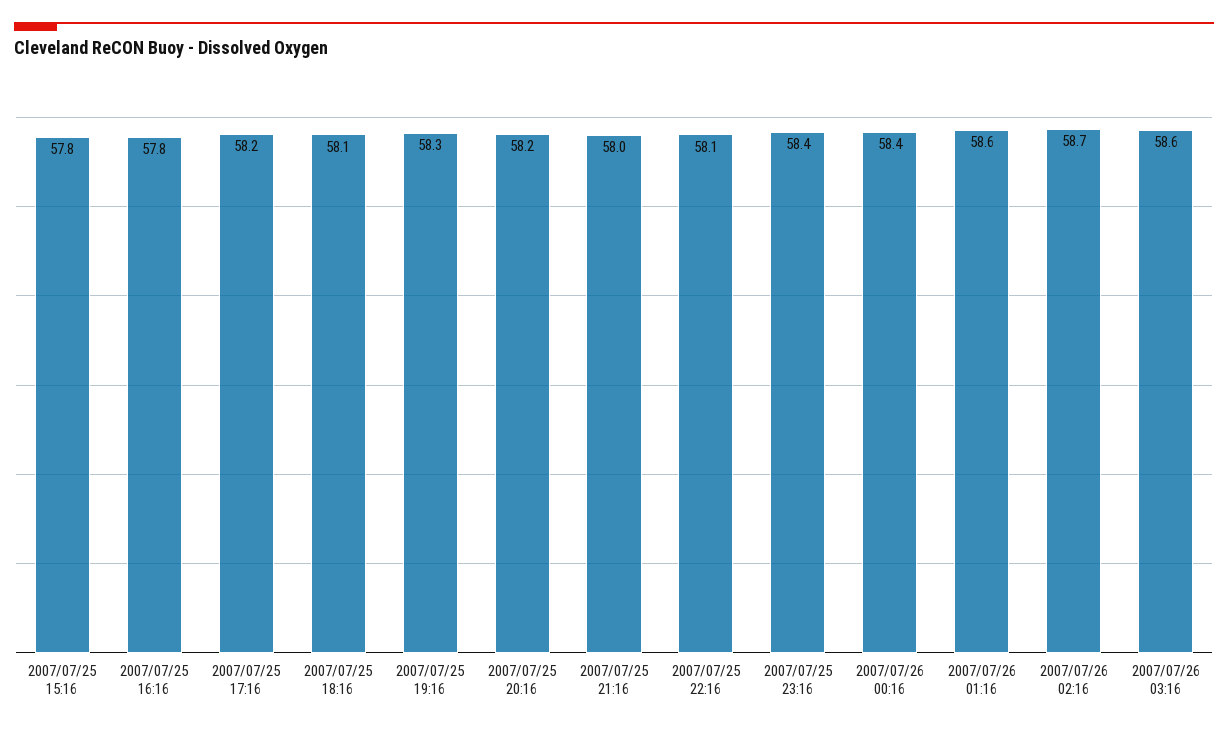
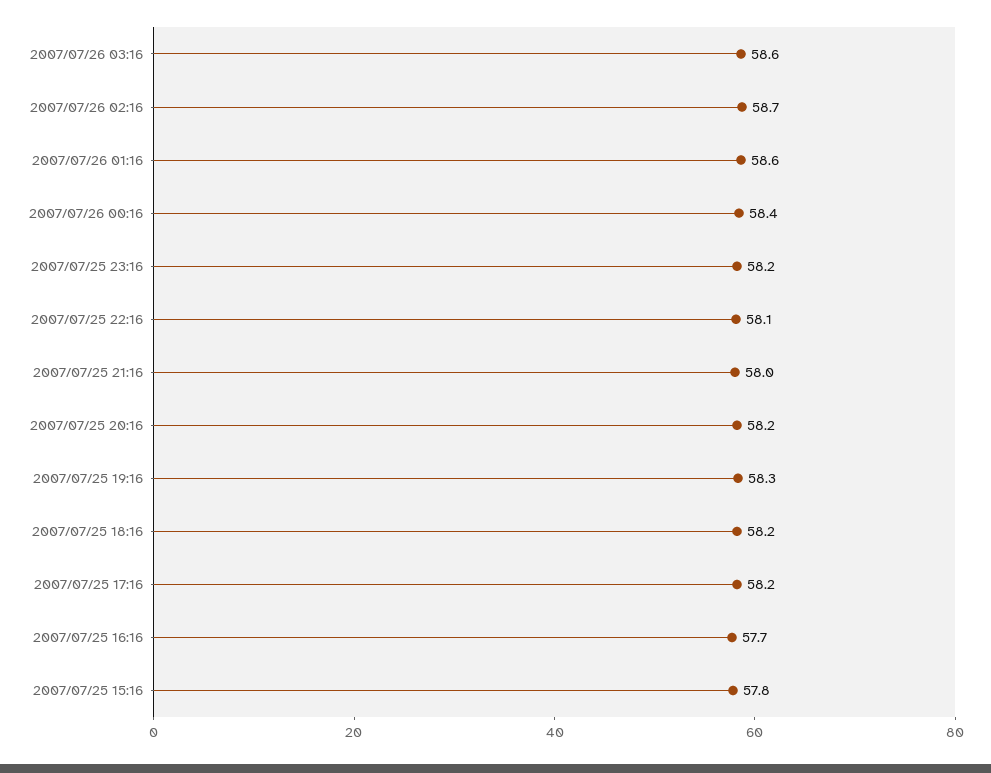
2007/07/25 16:16: 57.8 -> 57.7
2007/07/25 18:16: 58.1 -> 58.2
2007/07/25 23:16: 58.4 -> 58.2

